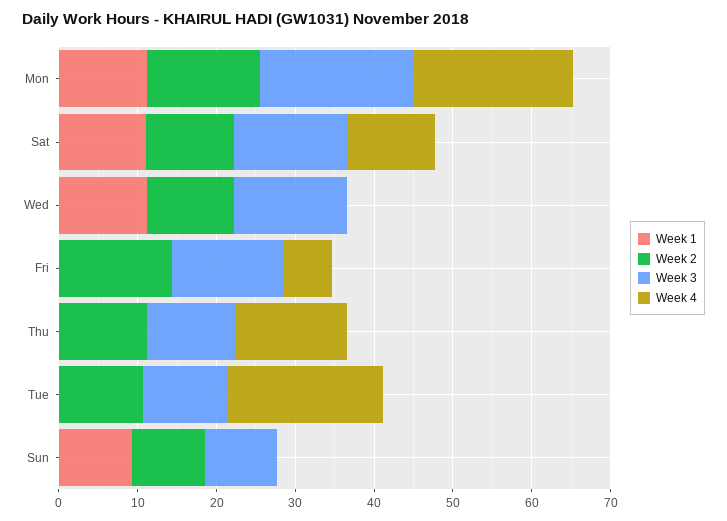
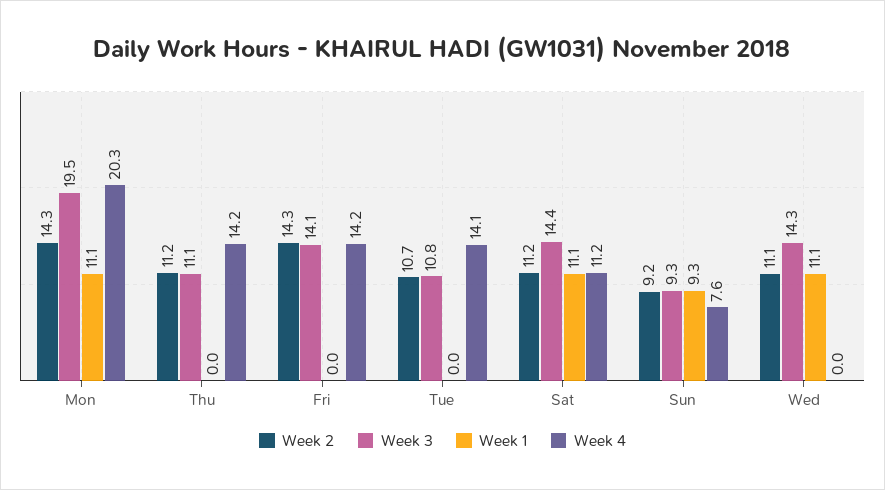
Week 4, Fri: 6 -> 14.2
Week 4, Tue: 20 -> 14.1
Week 4, Sun: 0 -> 7.6

